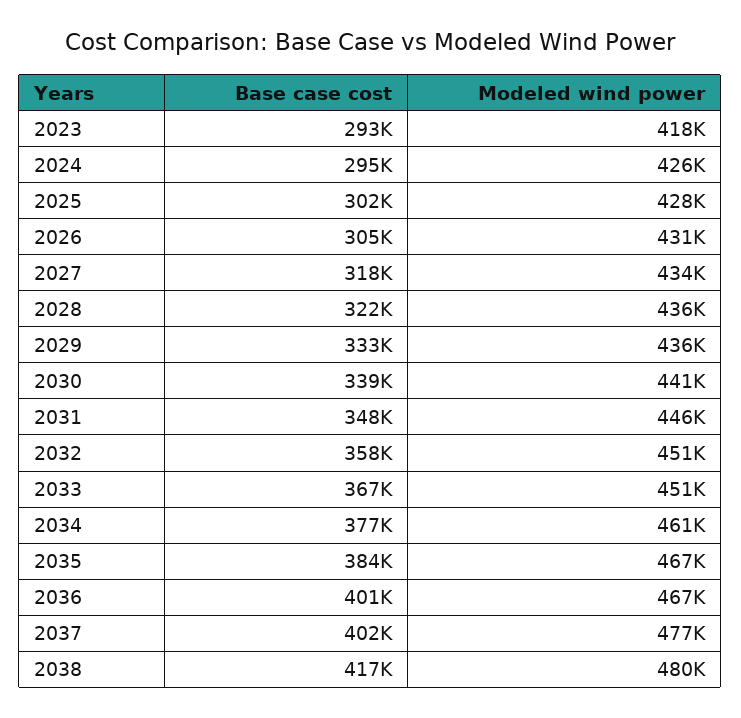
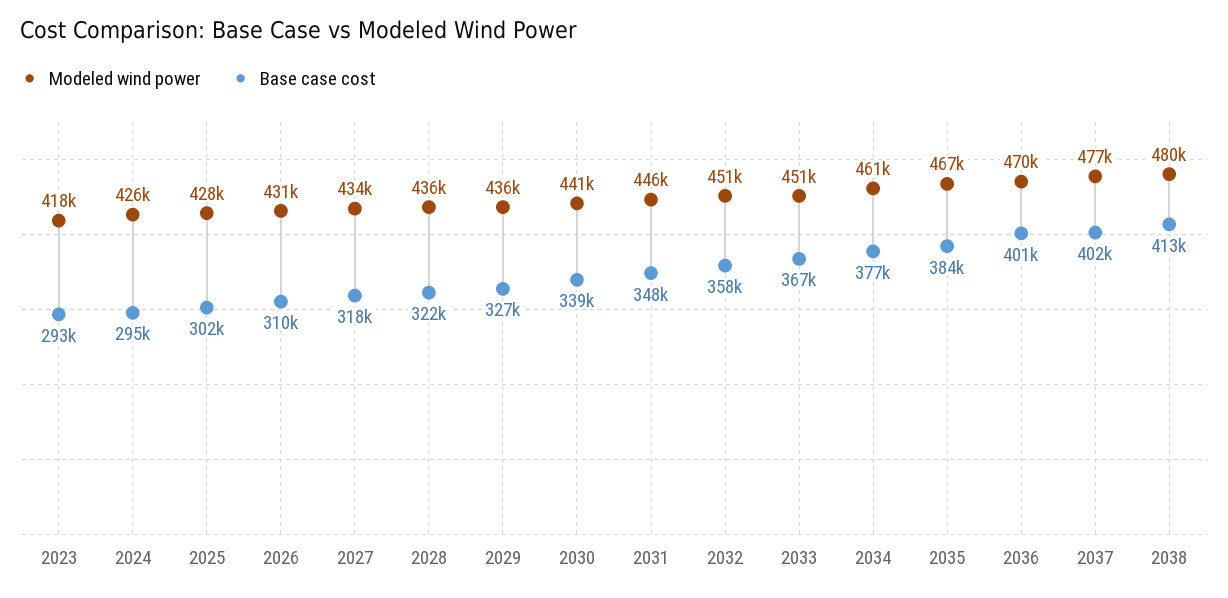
Base case cost, 2026: 305000 -> 310000
Base case cost, 2029: 333000 -> 327000
Modeled wind power, 2036: 467000 -> 470000
Base case cost, 2038: 417000 -> 413000

